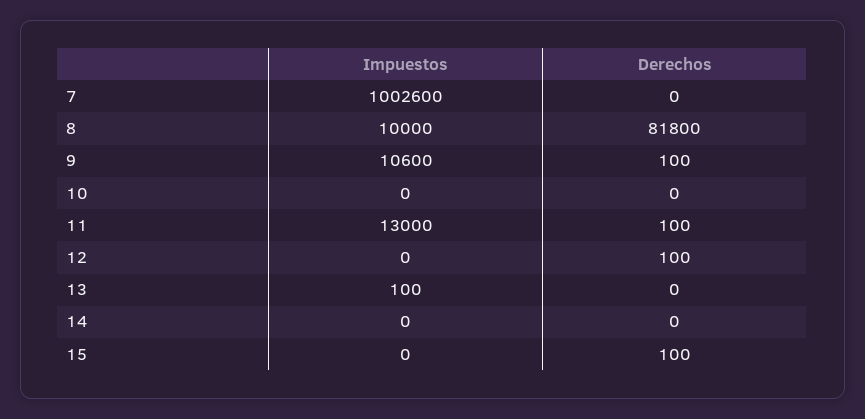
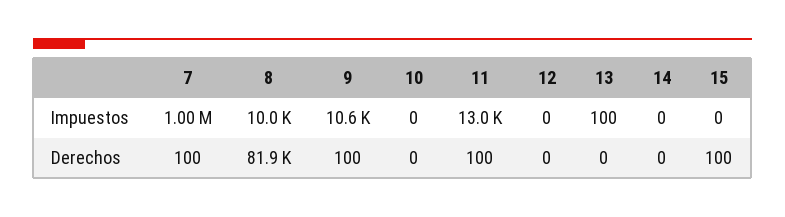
Derechos, 7: 0 -> 100
Derechos, 8: 81800 -> 81900
Derechos, 12: 100 -> 0

